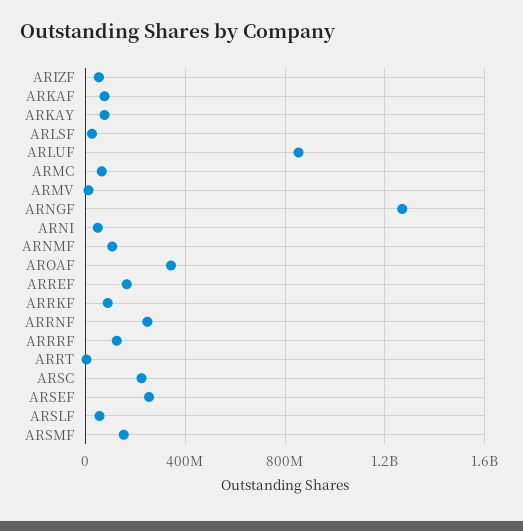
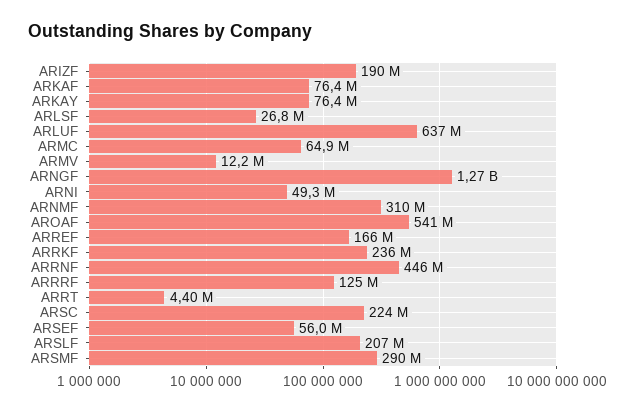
ARIZF: 50000000 -> 190000000
ARLUF: 850000000 -> 637000000
ARNMF: 100000000 -> 310000000
AROAF: 350000000 -> 541000000
ARRKF: 100000000 -> 236000000
ARRNF: 250000000 -> 446000000
ARSEF: 250000000 -> 56000000
ARSLF: 50000000 -> 207000000
ARSMF: 150000000 -> 290000000

